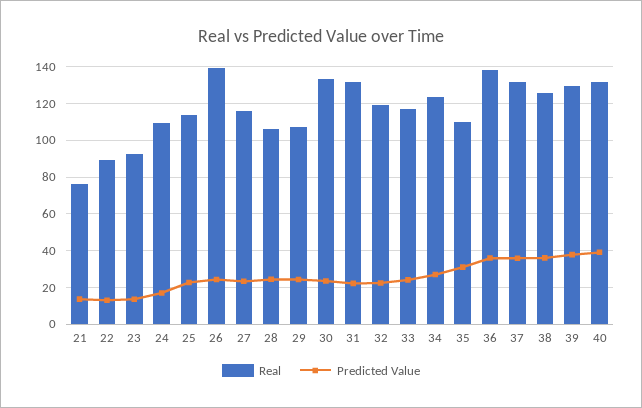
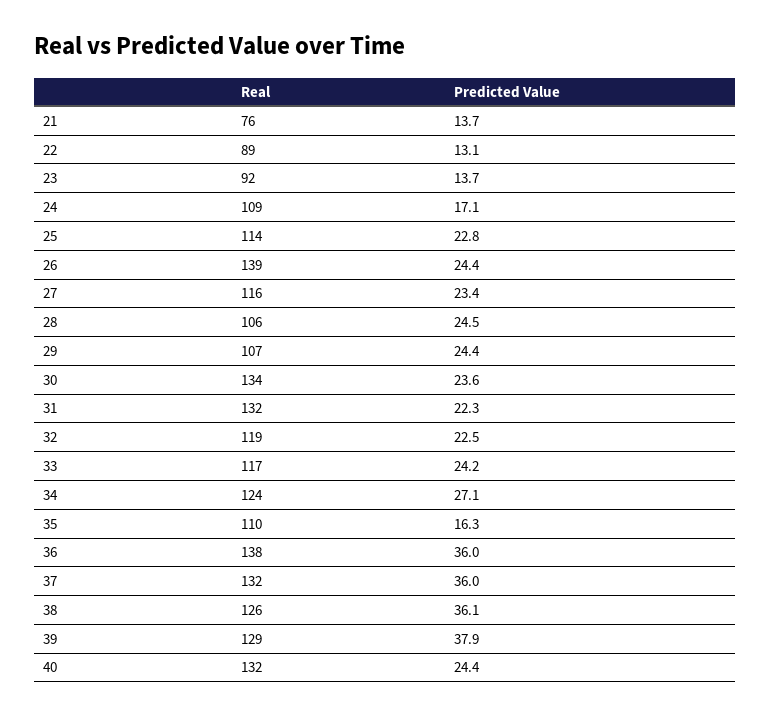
Predicted Value, 35: 30 -> 16.3
Predicted Value, 40: 40 -> 24.4

